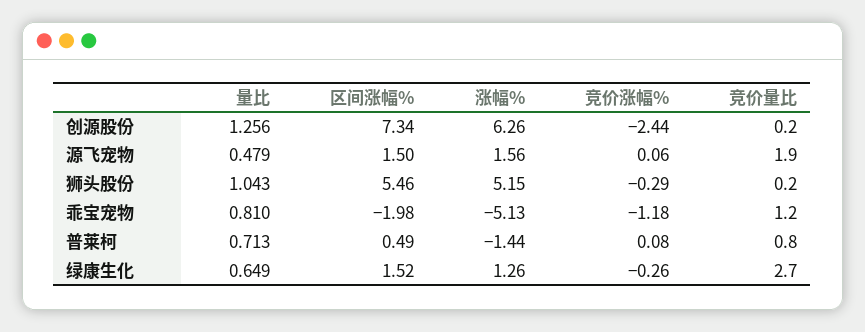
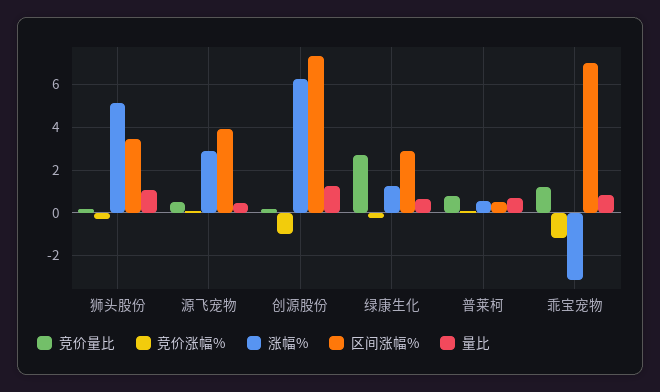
竞价涨幅%, 创源股份: -2.44 -> -1
区间涨幅%, 源飞宠物: 1.5 -> 4
涨幅%, 源飞宠物: 1.56 -> 3
竞价量比, 源飞宠物: 1.9 -> 0.5
区间涨幅%, 狮头股份: 5.46 -> 3.5
区间涨幅%, 乖宝宠物: -1.98 -> 7
涨幅%, 乖宝宠物: -5.13 -> -3
涨幅%, 普莱柯: -1.44 -> 0.5
区间涨幅%, 绿康生化: 1.52 -> 3

